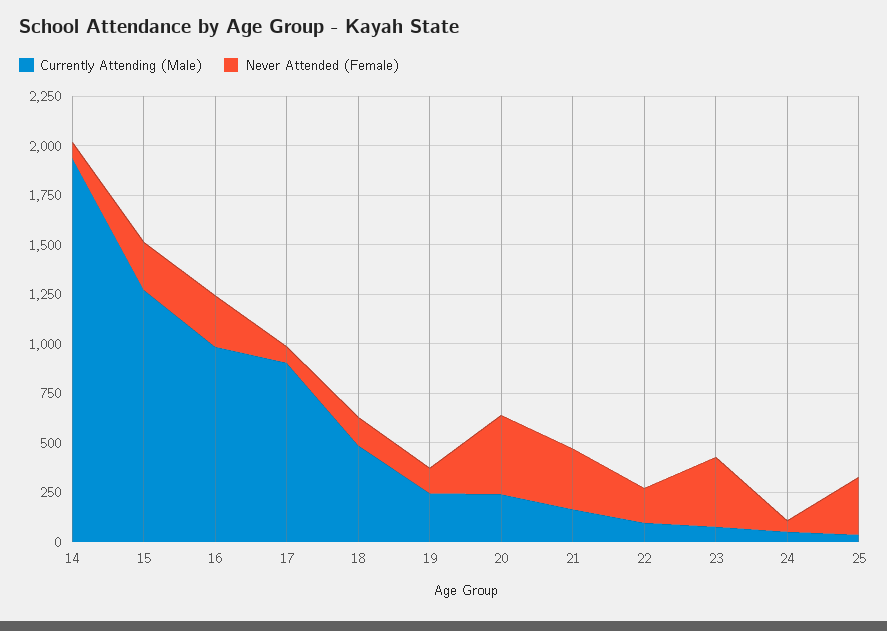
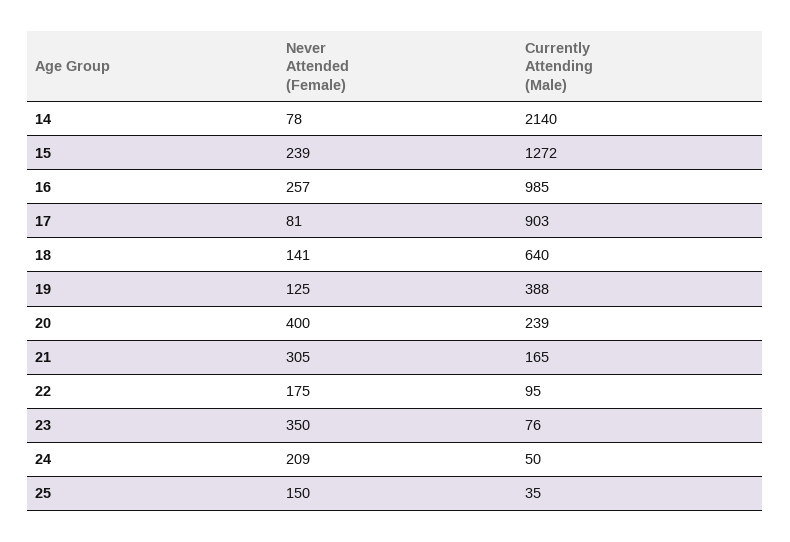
Currently Attending (Male), 14: 1950 -> 2140
Currently Attending (Male), 18: 500 -> 640
Currently Attending (Male), 19: 250 -> 388
Never Attended (Female), 24: 50 -> 209
Never Attended (Female), 25: 300 -> 150

